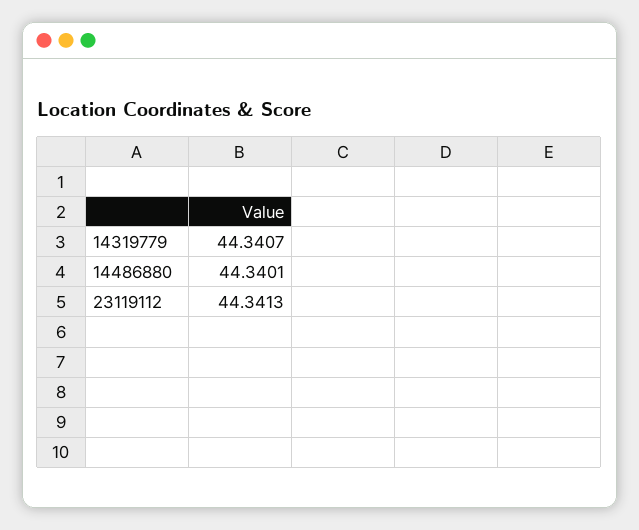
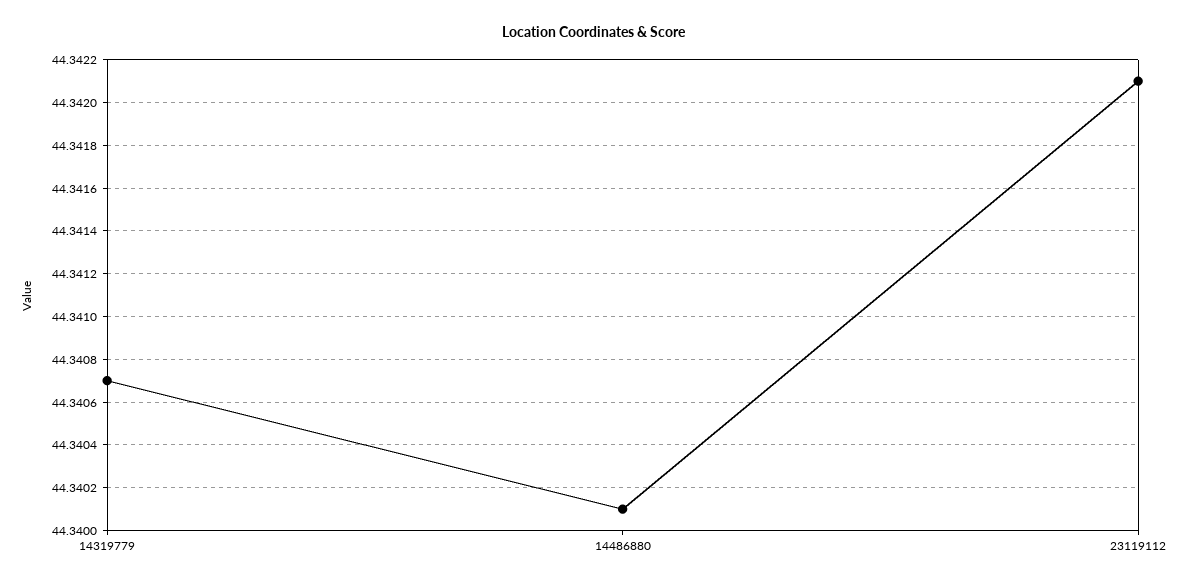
23119112: 44.3413 -> 44.3421

